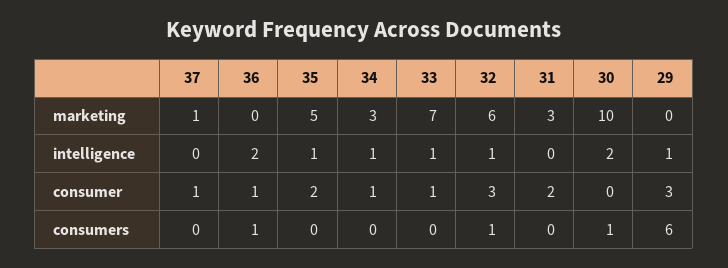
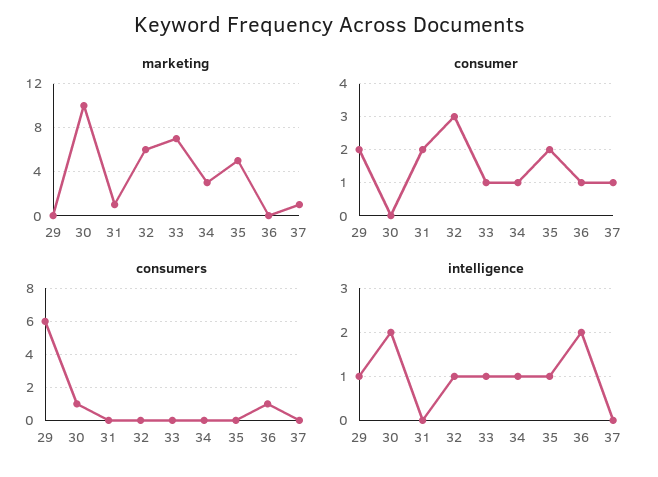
marketing, 31: 3 -> 1
consumer, 29: 3 -> 2
consumers, 32: 1 -> 0

